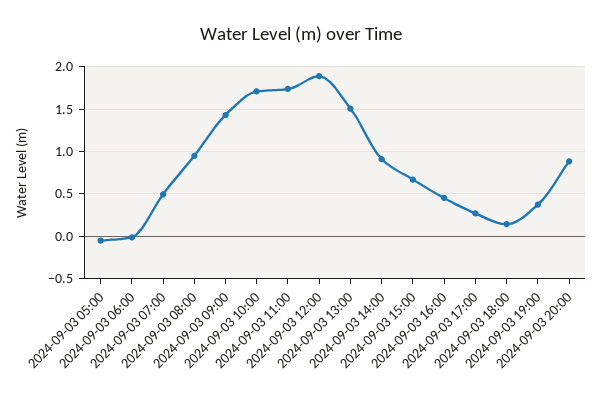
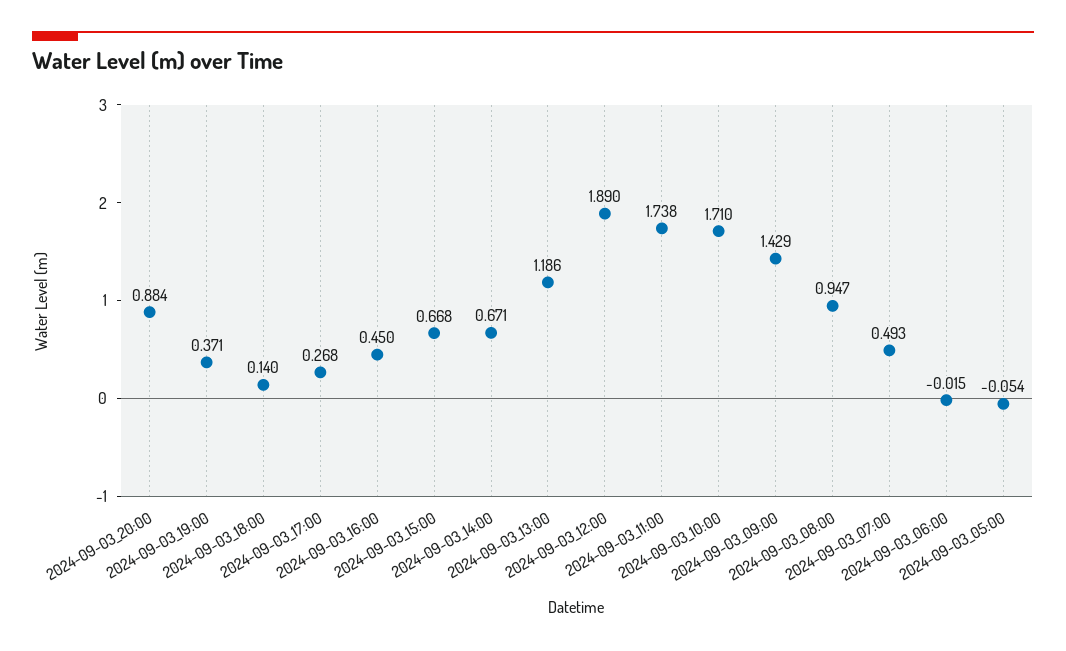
2024-09-03 13:00: 1.5 -> 1.186
2024-09-03 14:00: 0.9 -> 0.671

